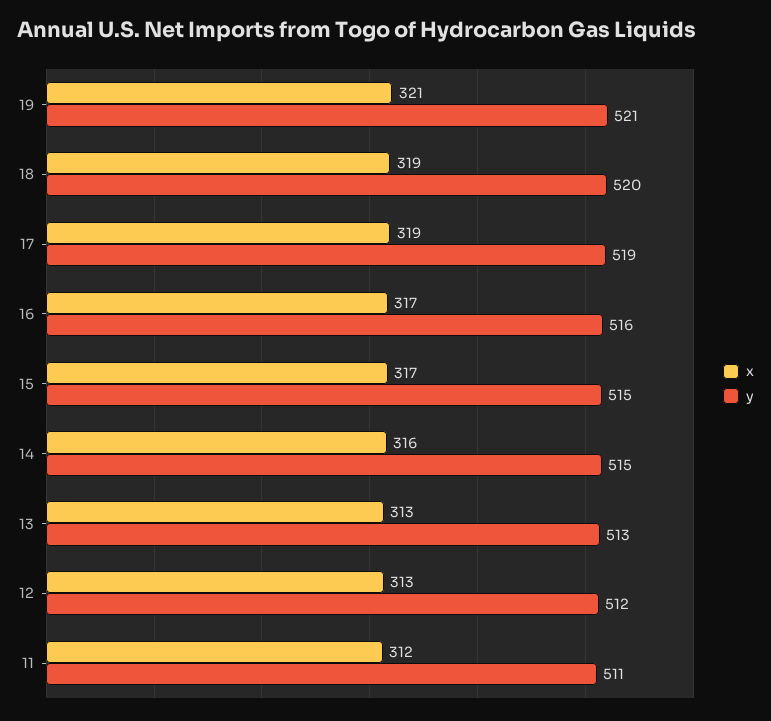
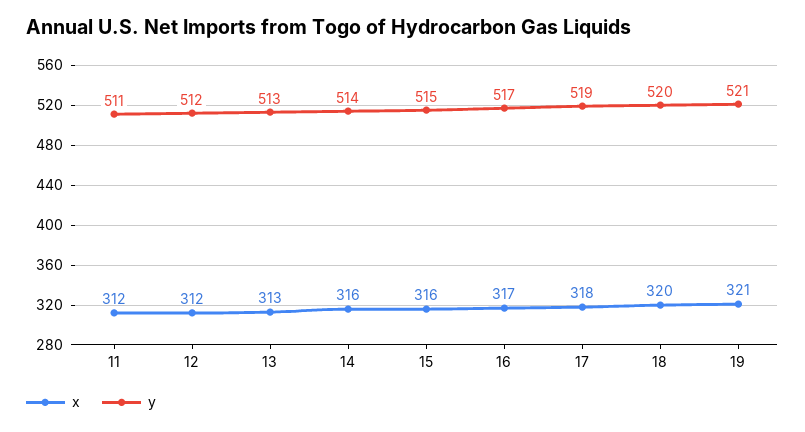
x, 18: 319 -> 320
x, 17: 319 -> 318
y, 16: 516 -> 517
x, 15: 317 -> 316
y, 14: 515 -> 514
x, 12: 313 -> 312

